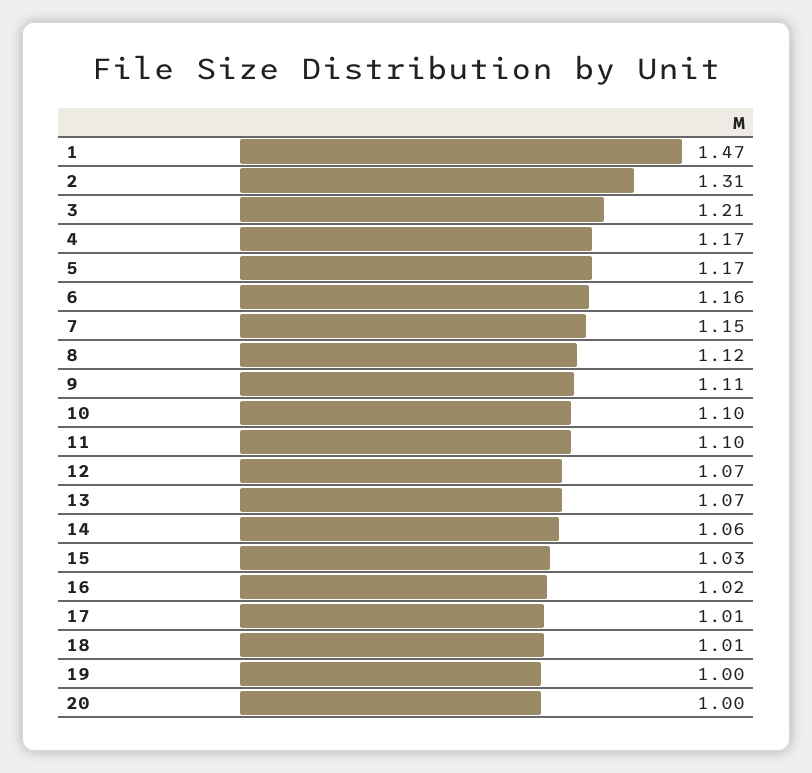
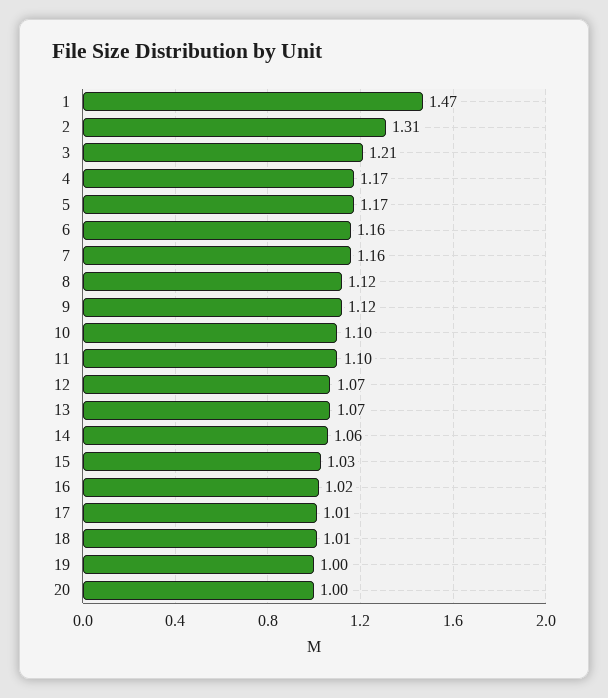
7: 1.15 -> 1.16
9: 1.11 -> 1.12

